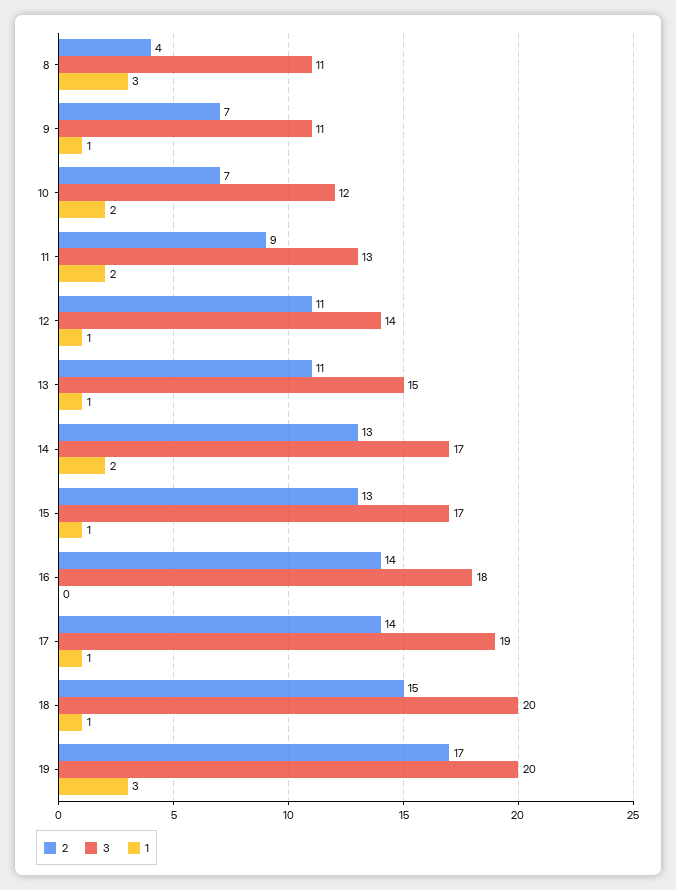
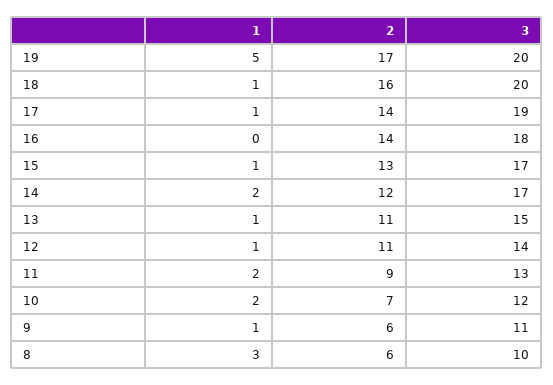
2, 8: 4 -> 6
3, 8: 11 -> 10
2, 9: 7 -> 6
2, 14: 13 -> 12
2, 18: 15 -> 16
1, 19: 3 -> 5

